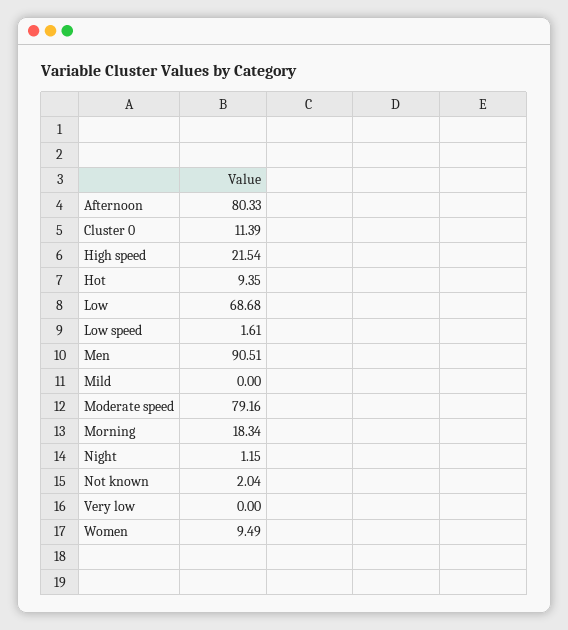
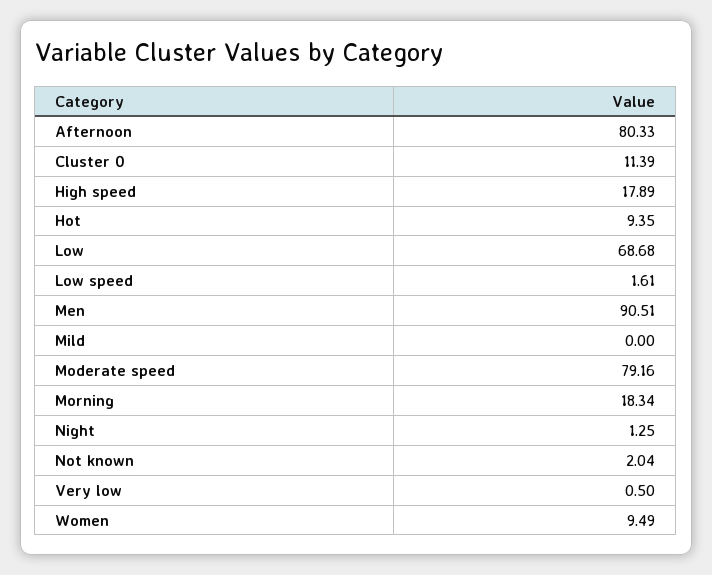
High speed: 21.54 -> 17.89
Night: 1.15 -> 1.25
Very low: 0 -> 0.5

